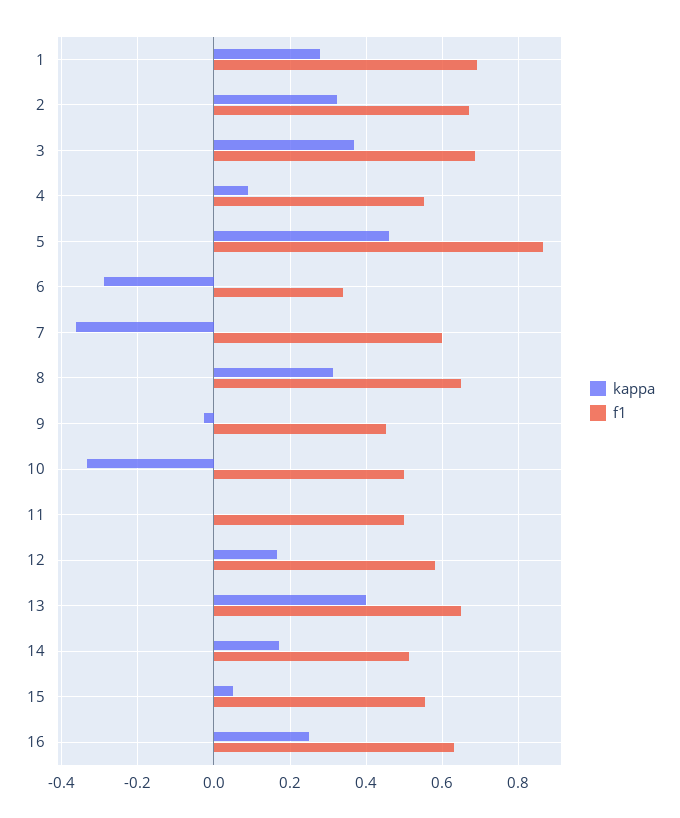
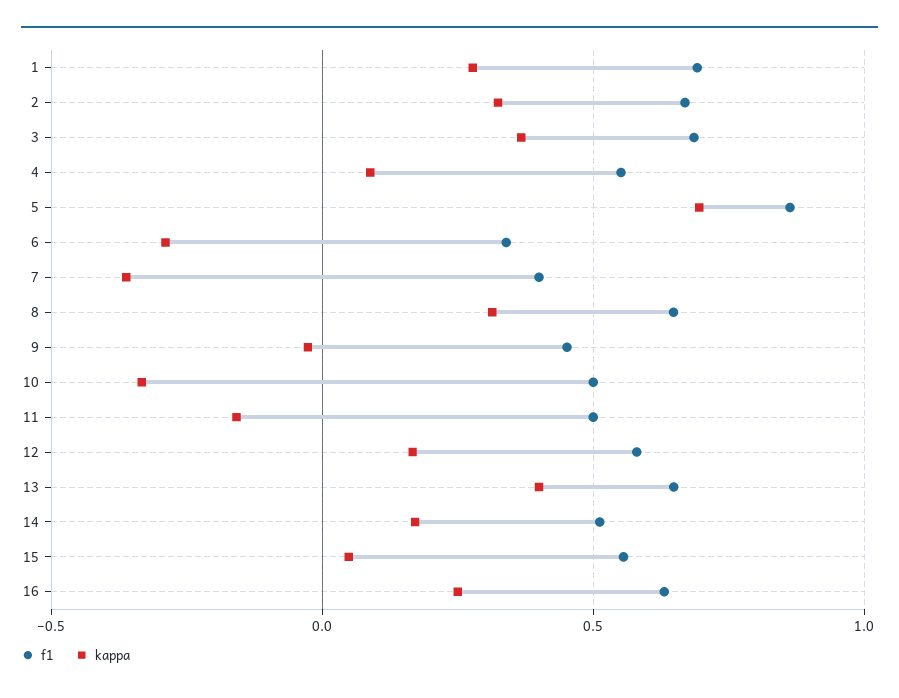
kappa, 5: 0.46 -> 0.7
f1, 7: 0.6 -> 0.4
kappa, 11: 0 -> -0.15

